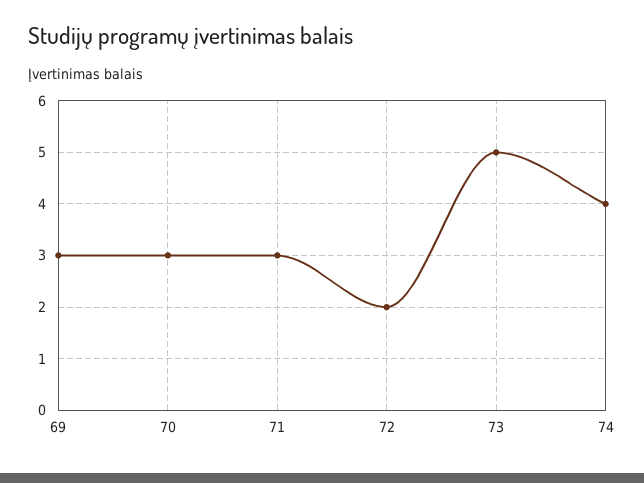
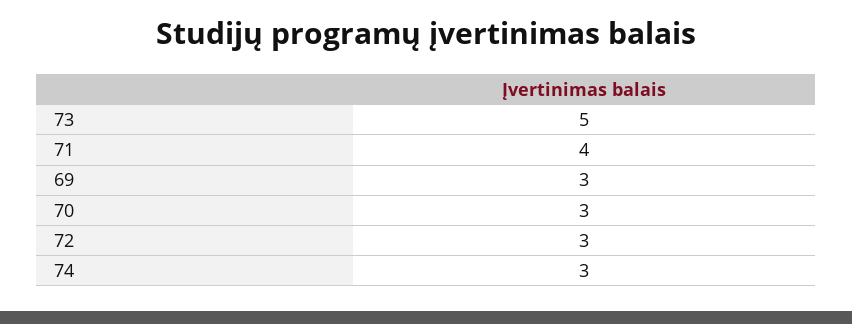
71: 3 -> 4
72: 2 -> 3
74: 4 -> 3

